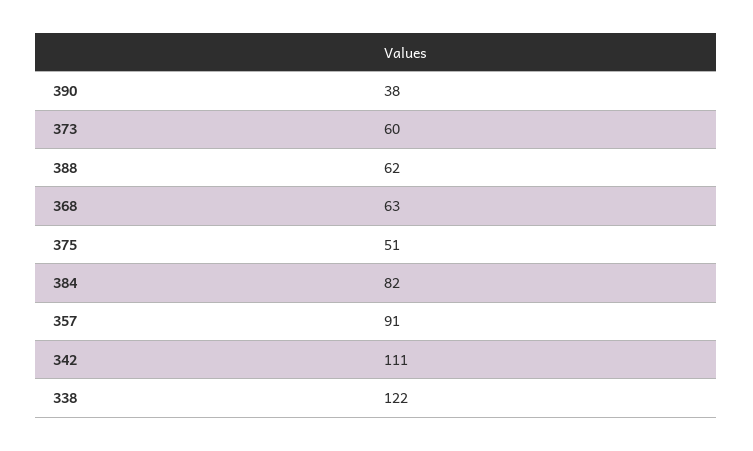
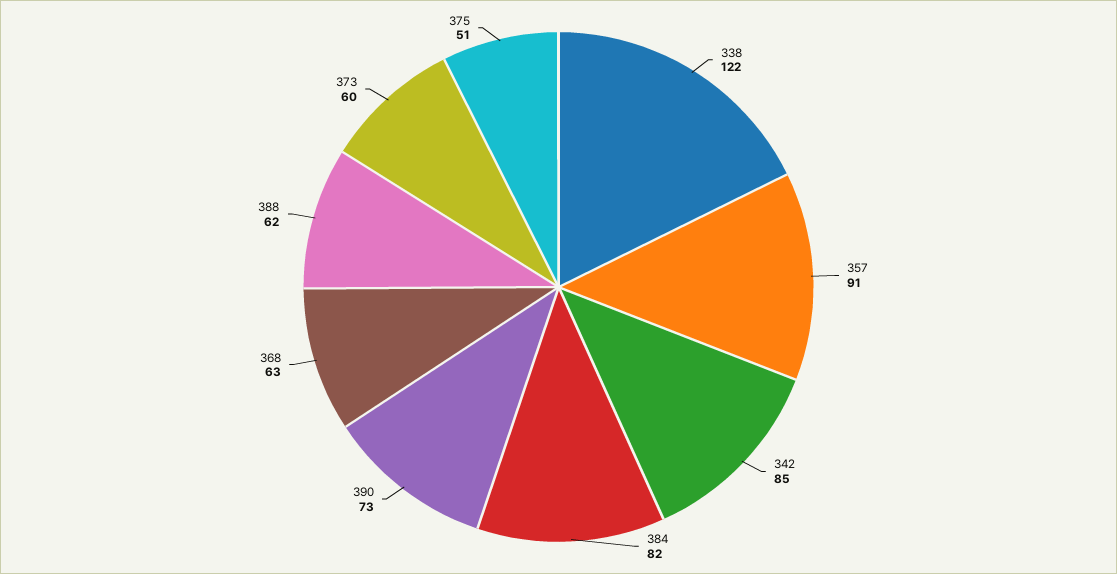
390: 38 -> 73
342: 111 -> 85

